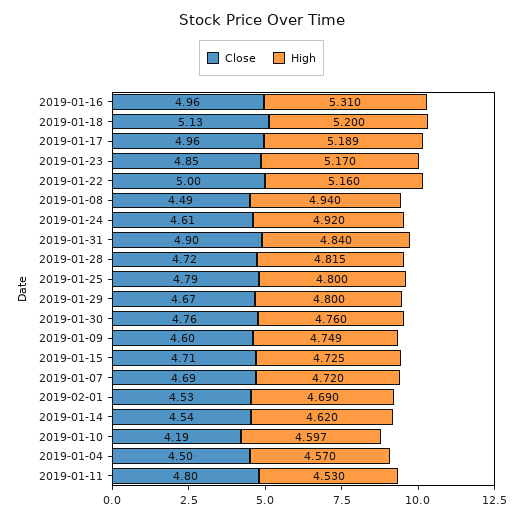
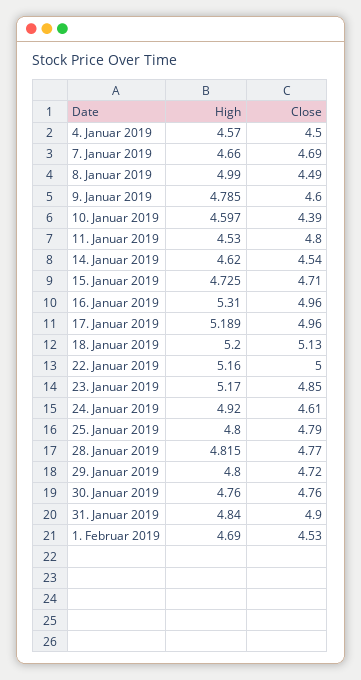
High, 2019-01-08: 4.94 -> 4.99
Close, 2019-01-28: 4.72 -> 4.77
Close, 2019-01-29: 4.67 -> 4.72
High, 2019-01-09: 4.749 -> 4.785
High, 2019-01-07: 4.72 -> 4.66
Close, 2019-01-10: 4.19 -> 4.39

